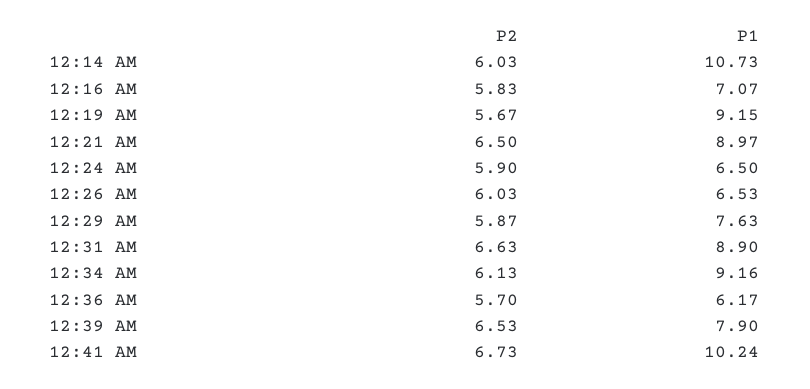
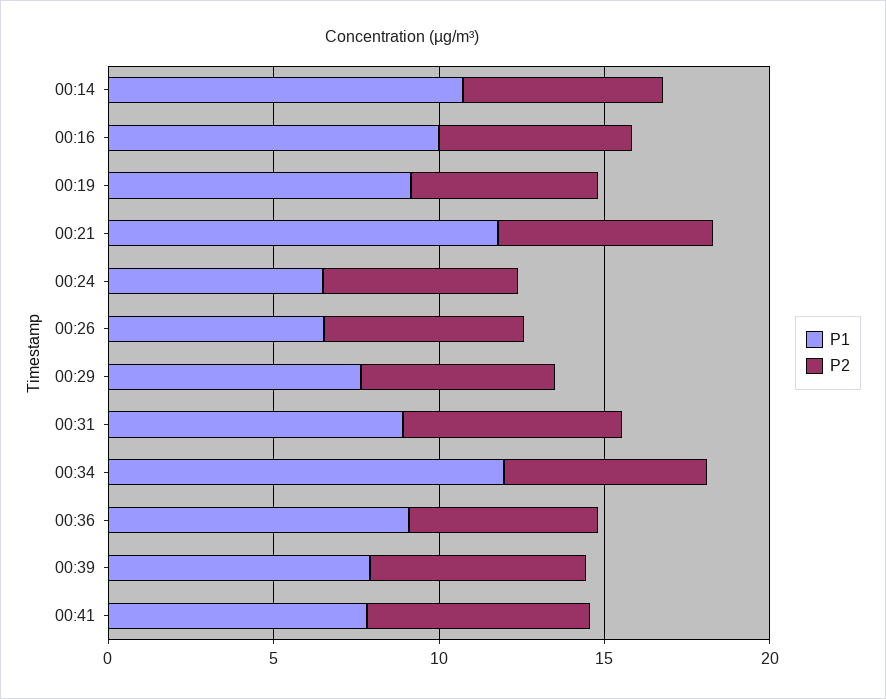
P1, 12:16 AM: 7.07 -> 10
P1, 12:21 AM: 8.97 -> 12
P1, 12:34 AM: 9.16 -> 12
P1, 12:36 AM: 6.17 -> 9
P1, 12:41 AM: 10.24 -> 8

